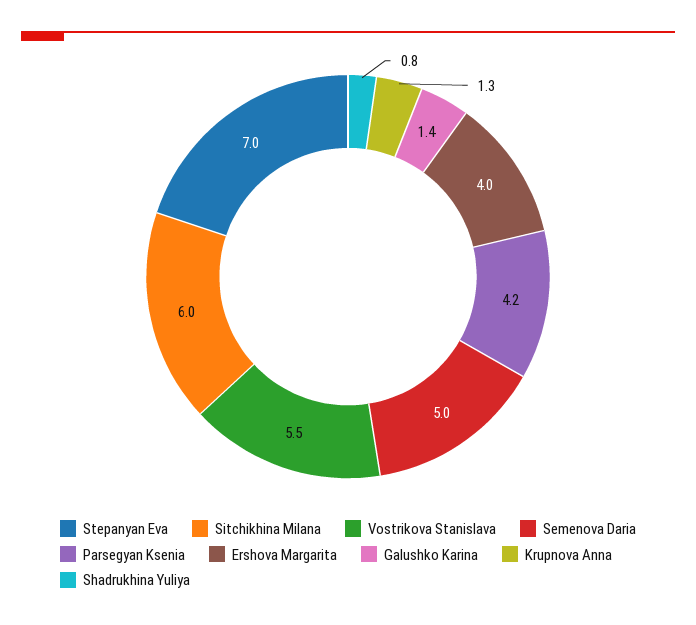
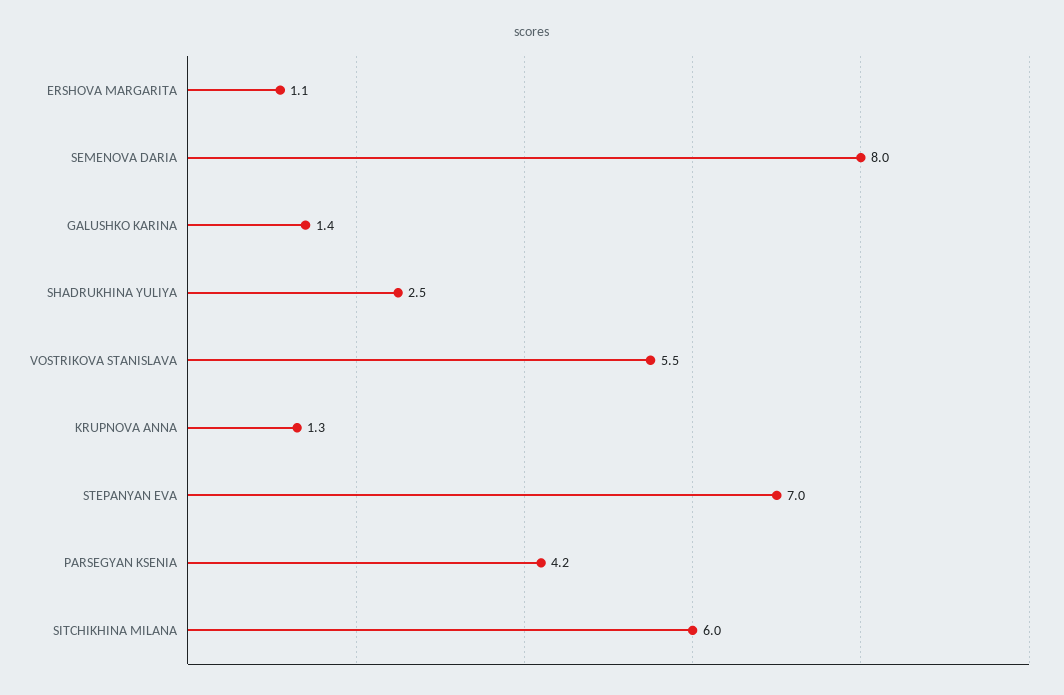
Semenova Daria: 5 -> 8
Ershova Margarita: 4 -> 1.1
Shadrukhina Yuliya: 0.8 -> 2.5

